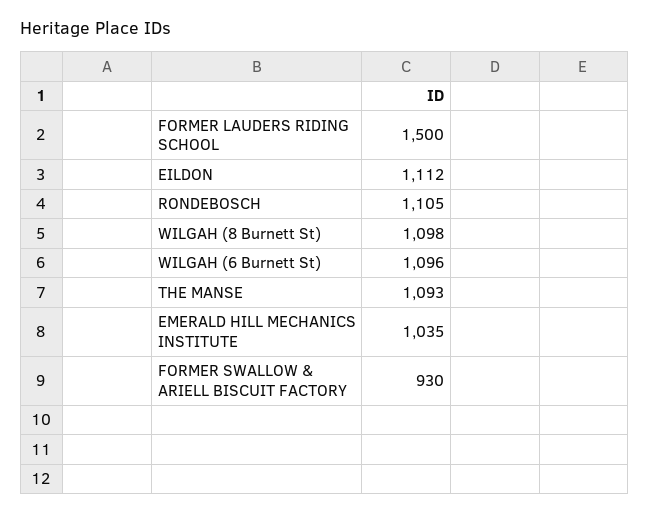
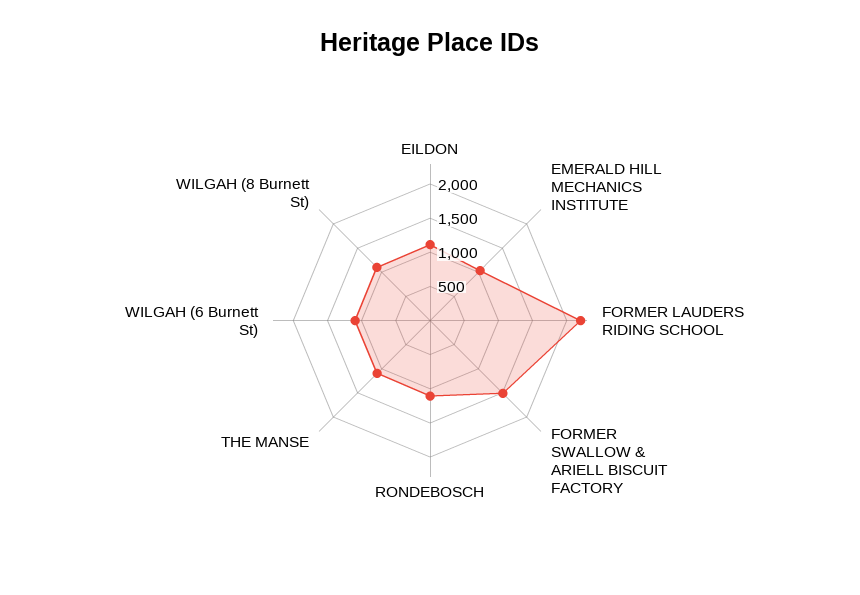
FORMER LAUDERS RIDING SCHOOL: 1500 -> 2250
FORMER SWALLOW & ARIELL BISCUIT FACTORY: 930 -> 1500

